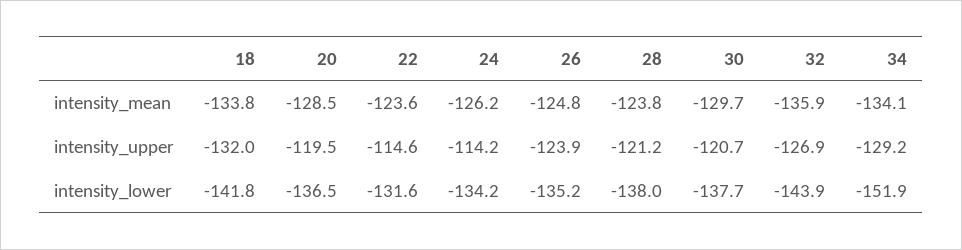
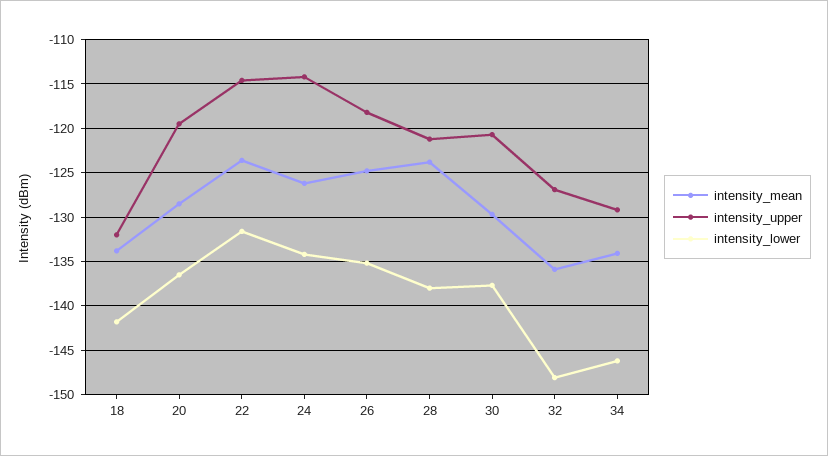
intensity_upper, 26: -123.9 -> -118
intensity_lower, 32: -143.9 -> -148
intensity_lower, 34: -151.9 -> -146

